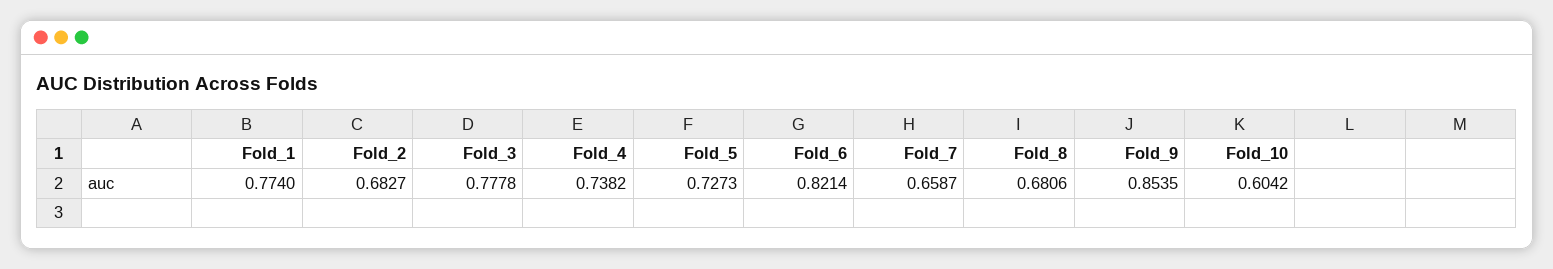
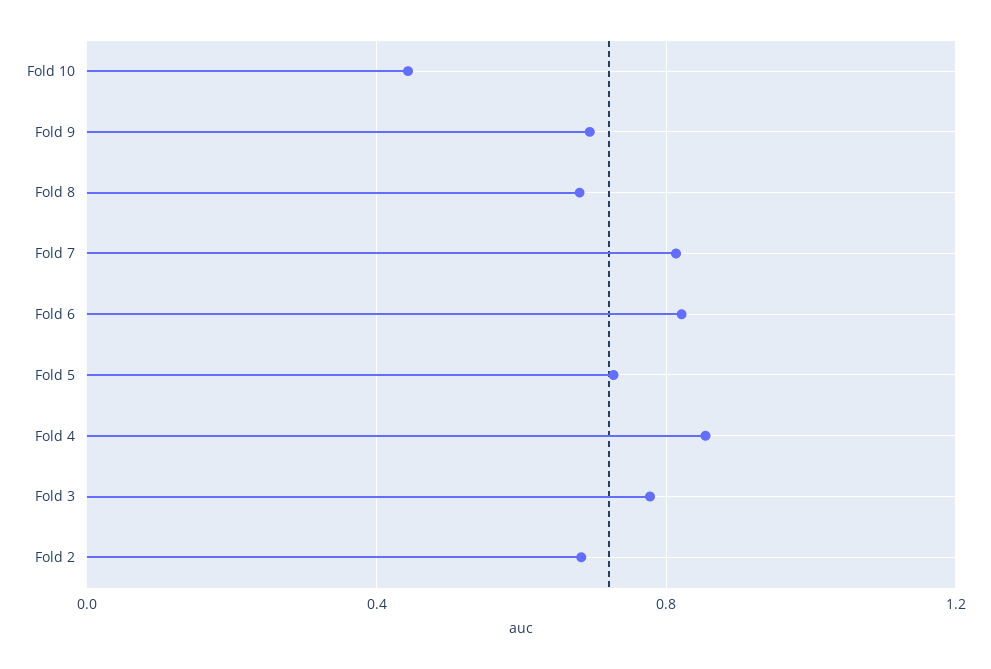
Fold_1: 0.774 -> none
Fold_4: 0.7382 -> 0.85
Fold_7: 0.6587 -> 0.8
Fold_9: 0.8535 -> 0.7
Fold_10: 0.6042 -> 0.45

